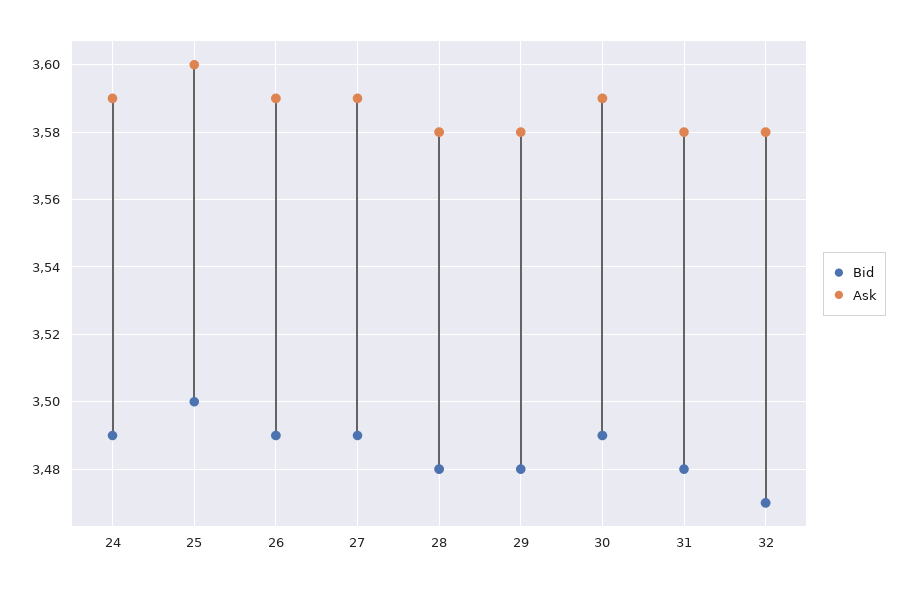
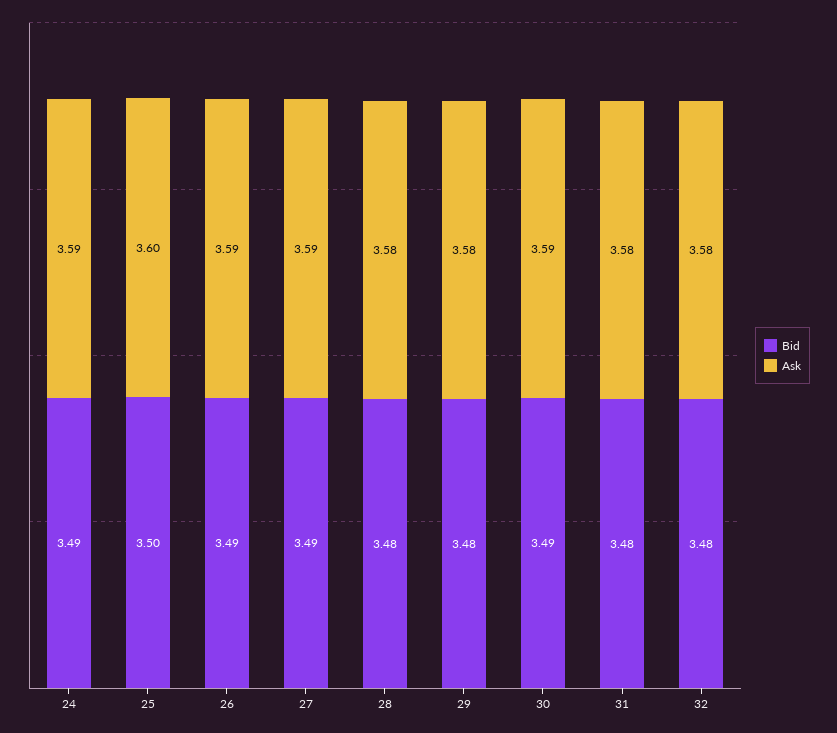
Bid, 32: 3.47 -> 3.48

